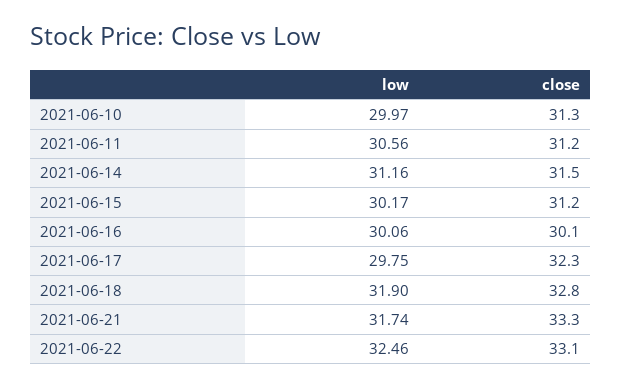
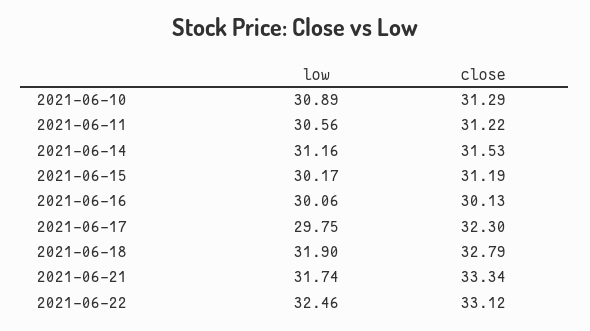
low, 2021-06-10: 29.97 -> 30.89

